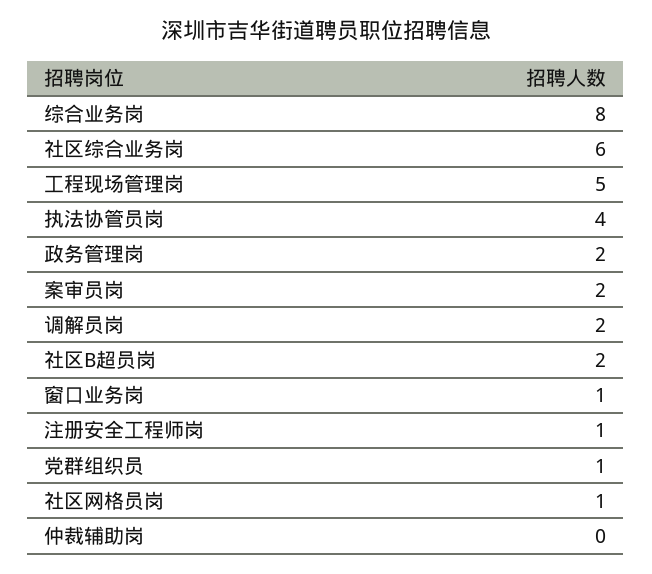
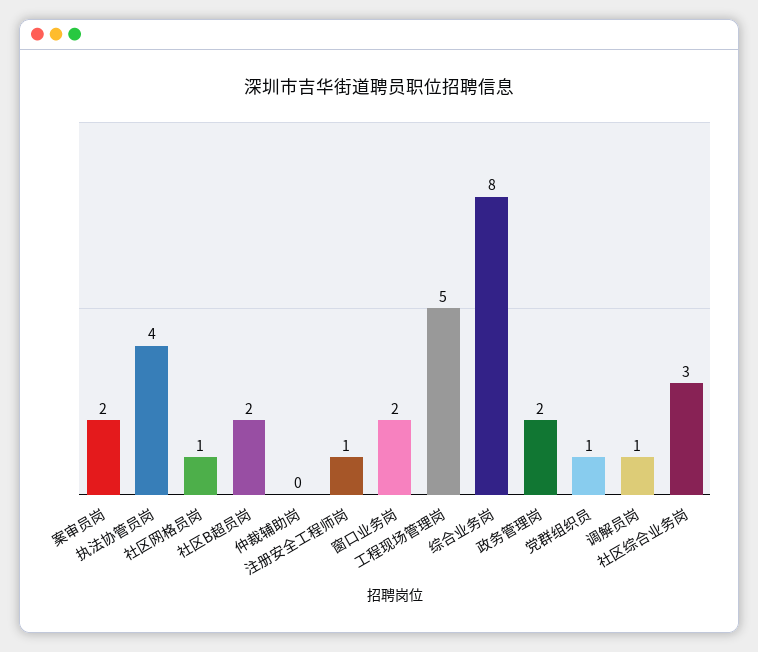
社区综合业务岗: 6 -> 3
调解员岗: 2 -> 1
窗口业务岗: 1 -> 2

